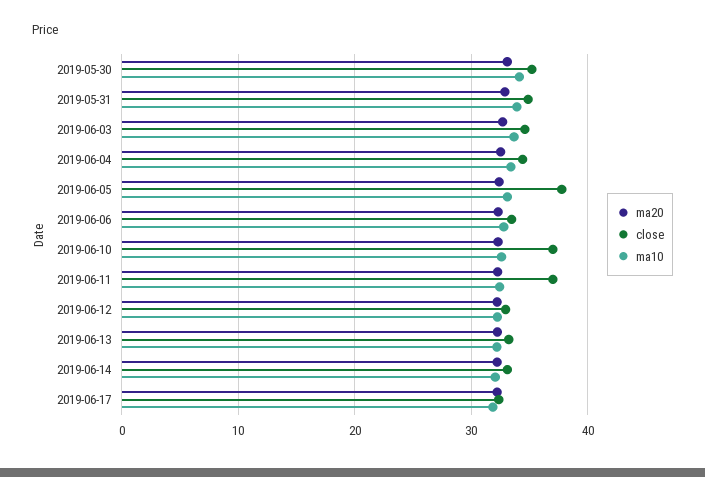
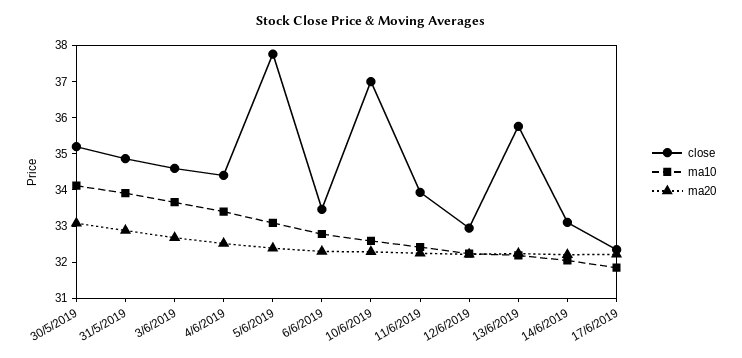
close, 2019-06-11: 37 -> 34
close, 2019-06-13: 33 -> 35.75

